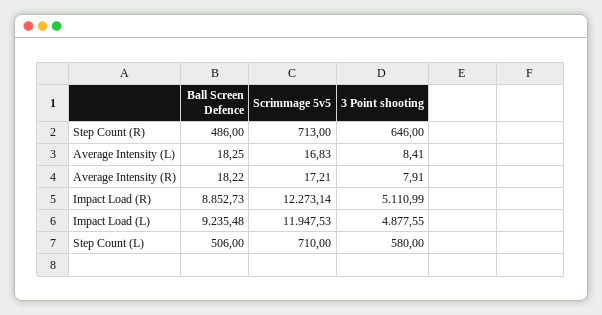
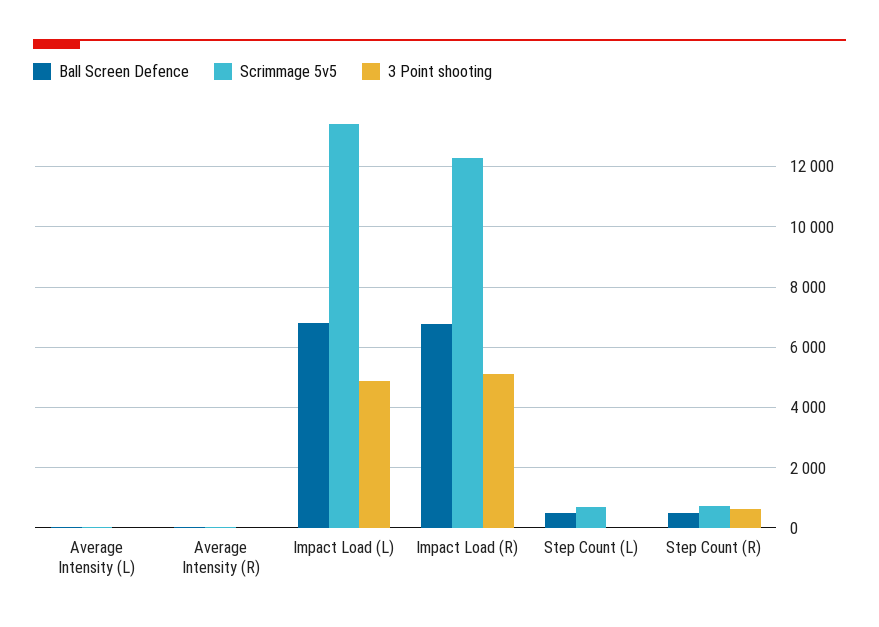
Ball Screen Defence, Impact Load (R): 8852.73 -> 6800
Ball Screen Defence, Impact Load (L): 9235.48 -> 6800
Scrimmage 5v5, Impact Load (L): 11947.53 -> 13400
3 Point shooting, Step Count (L): 580 -> 0

